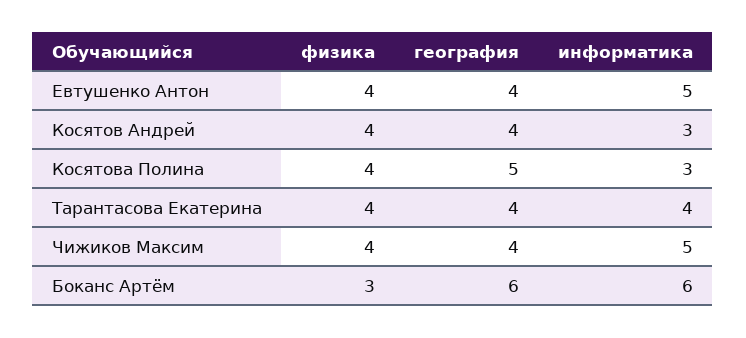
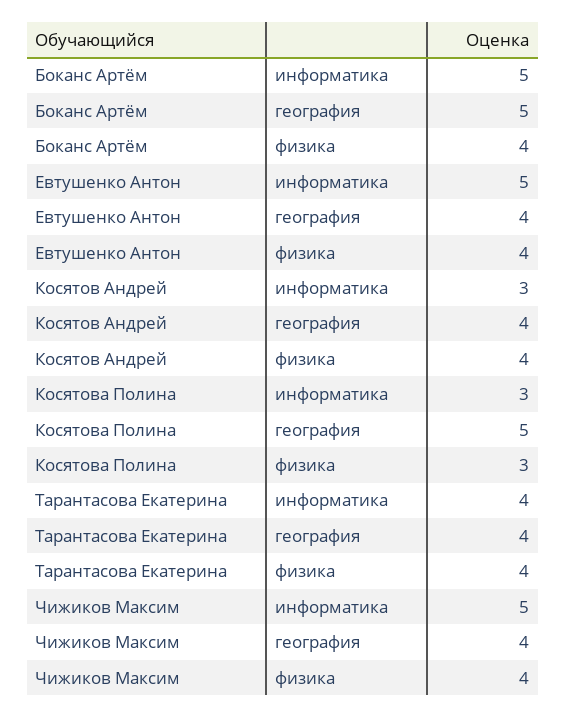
физика, Косятова Полина: 4 -> 3
физика, Боканс Артём: 3 -> 4
география, Боканс Артём: 6 -> 5
информатика, Боканс Артём: 6 -> 5

